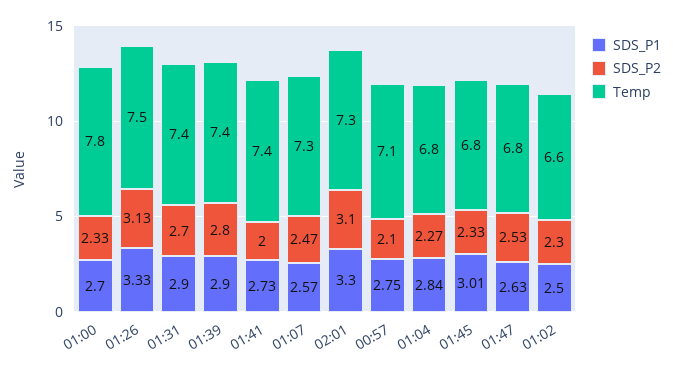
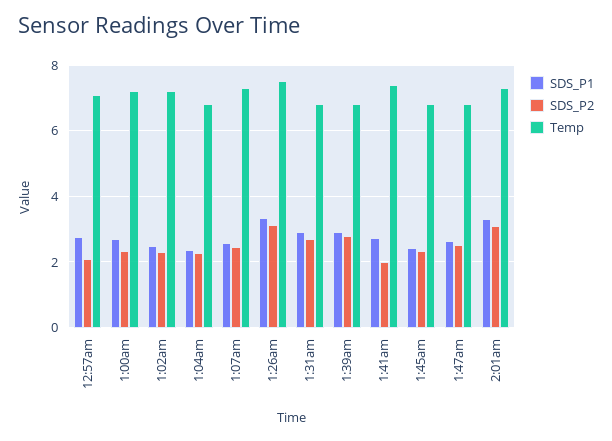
Temp, 01:00: 7.8 -> 7.2
Temp, 01:31: 7.4 -> 6.8
Temp, 01:39: 7.4 -> 6.8
SDS_P1, 01:04: 2.84 -> 2.4
SDS_P1, 01:45: 3.01 -> 2.4
Temp, 01:02: 6.6 -> 7.2

